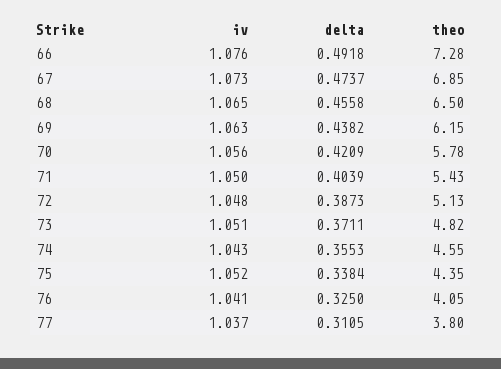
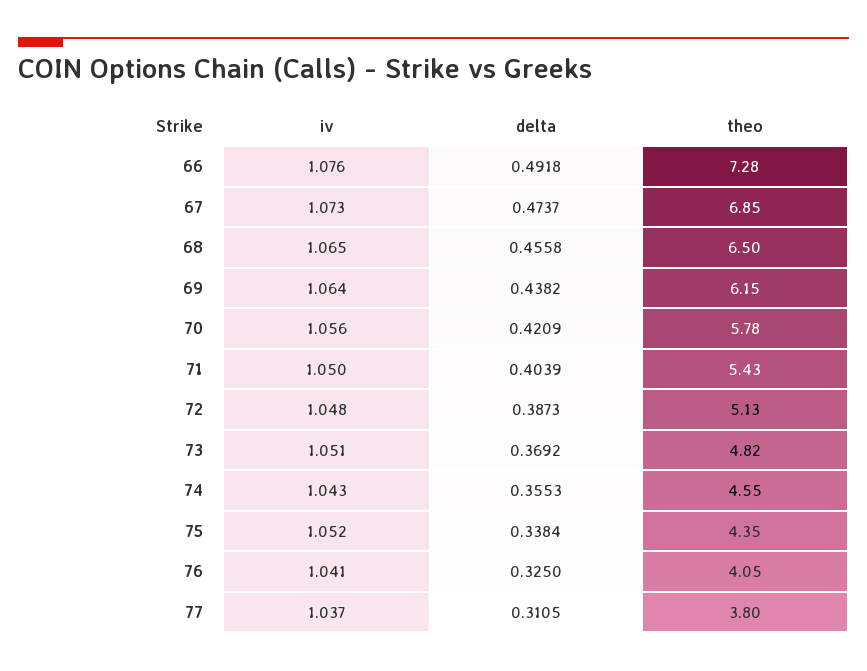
iv, 69: 1.063 -> 1.064
delta, 73: 0.3711 -> 0.3692

